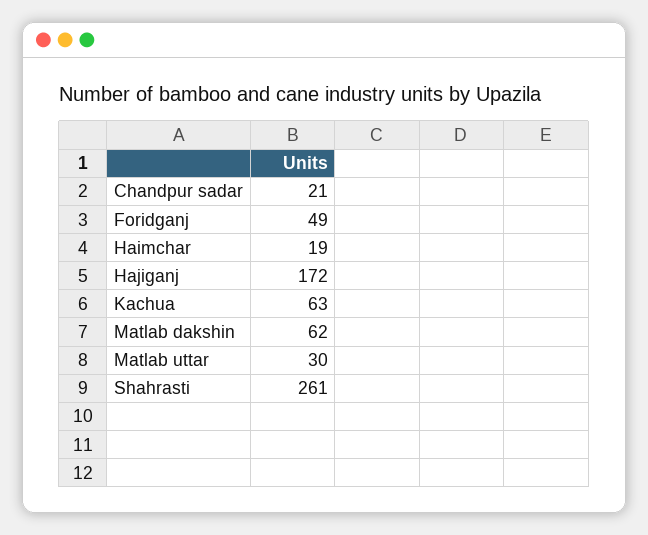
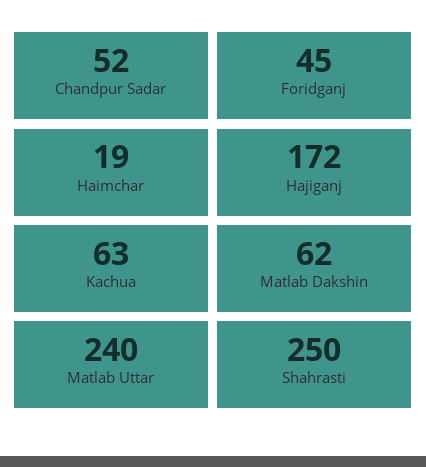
Chandpur sadar: 21 -> 52
Foridganj: 49 -> 45
Matlab uttar: 30 -> 240
Shahrasti: 261 -> 250

